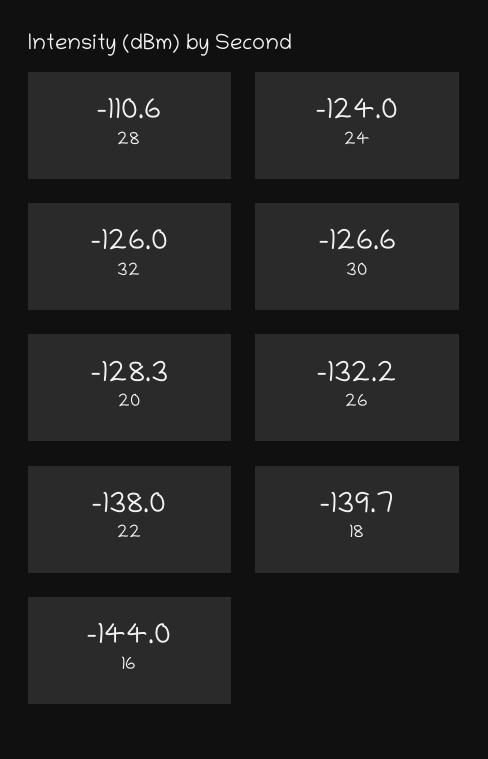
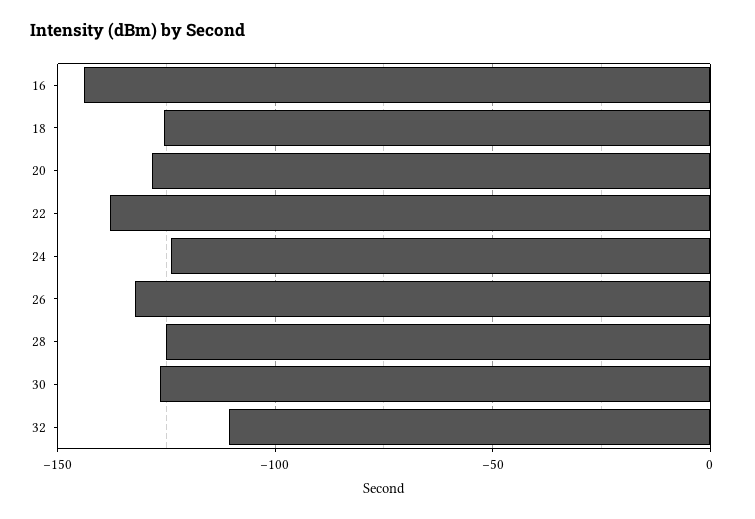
28: -110.6 -> -125
32: -126 -> -110
18: -139.7 -> -125

